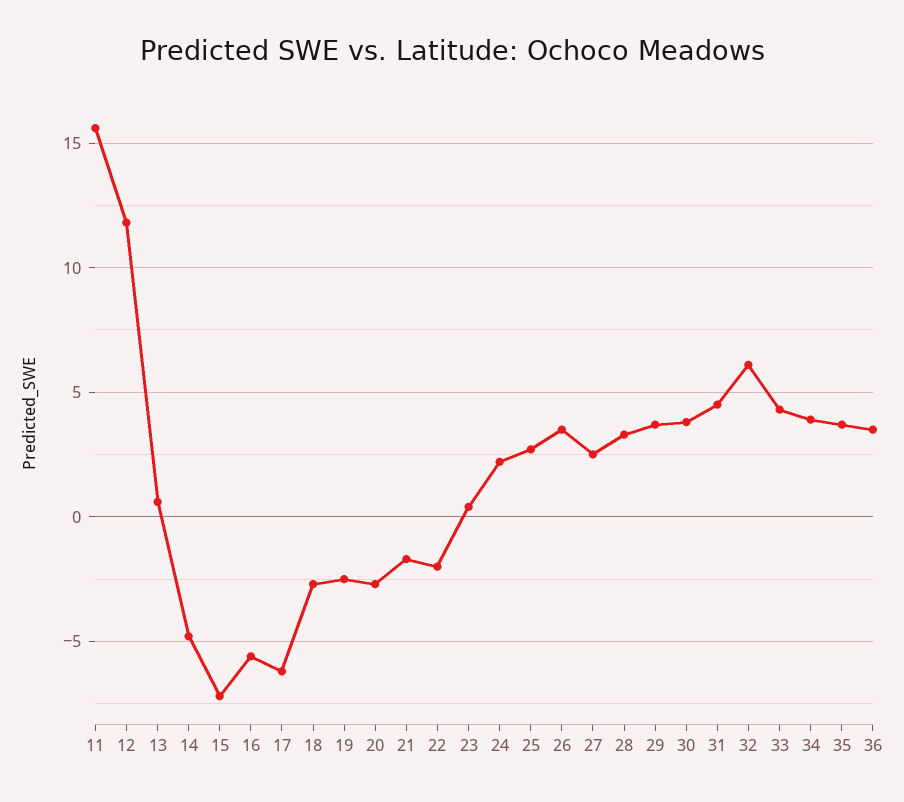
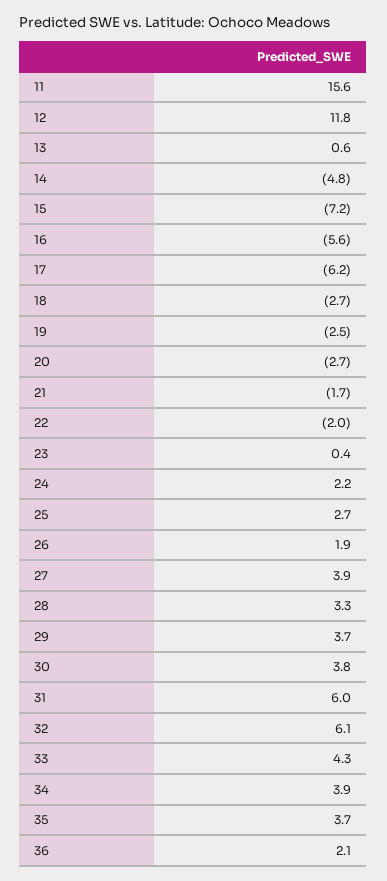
26: 3.5 -> 1.9
27: 2.5 -> 3.9
31: 4.5 -> 6
36: 3.5 -> 2.1

